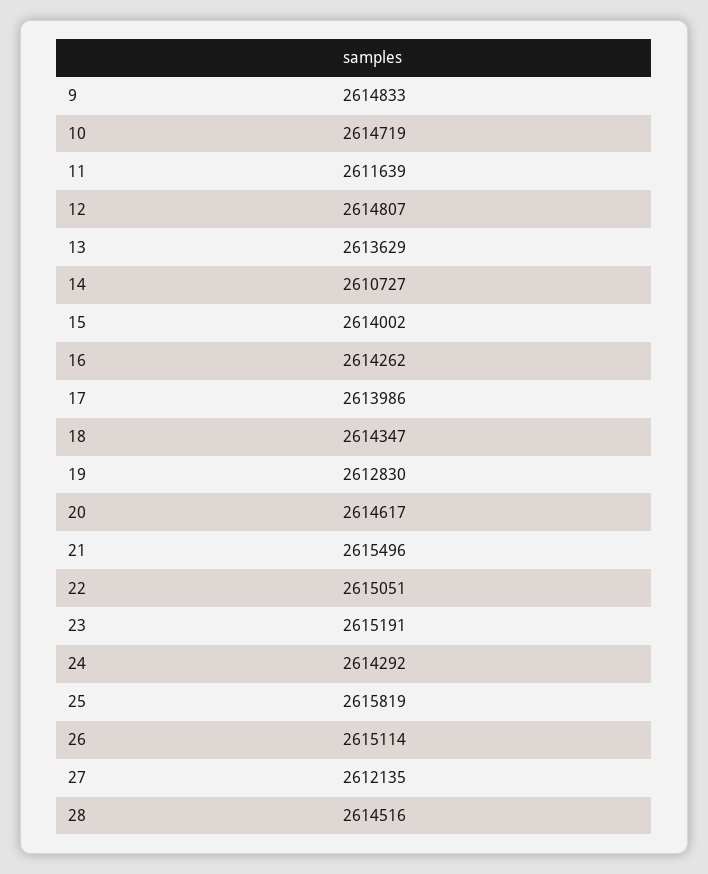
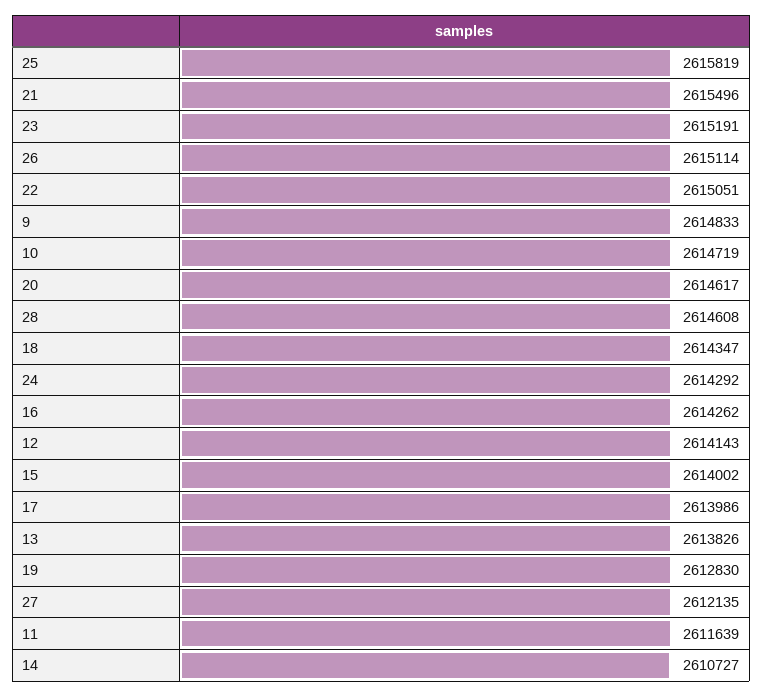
12: 2614807 -> 2614143
13: 2613629 -> 2613826
28: 2614516 -> 2614608

